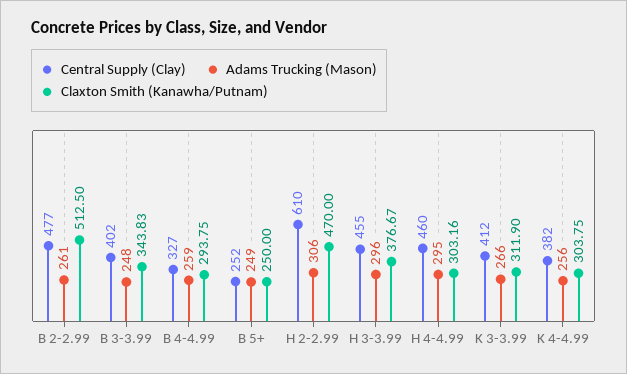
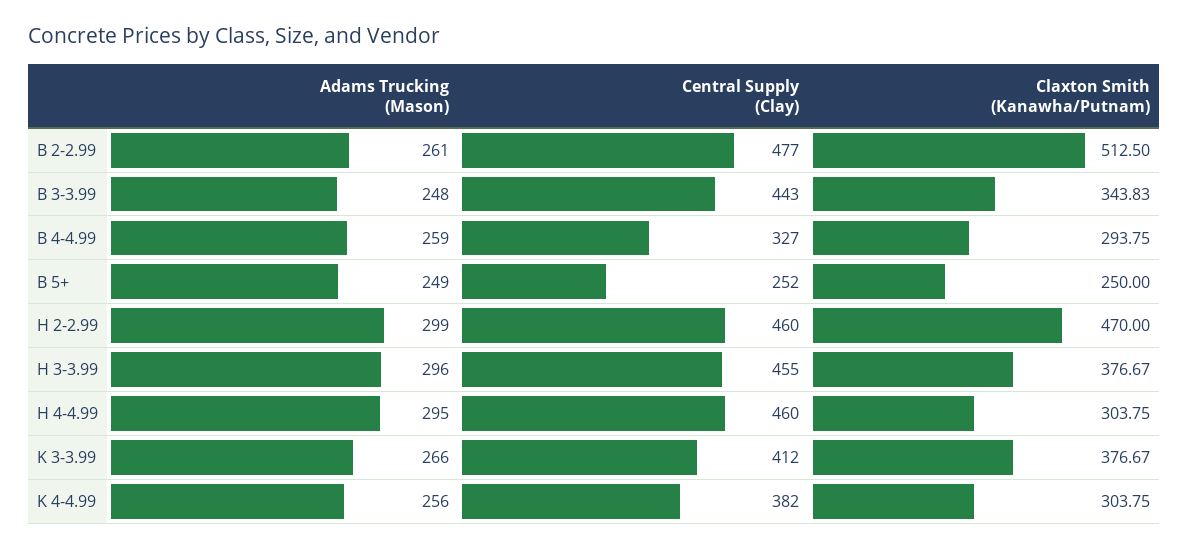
Central Supply (Clay), B 3-3.99: 402 -> 443
Central Supply (Clay), H 2-2.99: 610 -> 460
Adams Trucking (Mason), H 2-2.99: 306 -> 299
Claxton Smith (Kanawha/Putnam), H 4-4.99: 303.16 -> 303.75
Claxton Smith (Kanawha/Putnam), K 3-3.99: 311.9 -> 376.67

